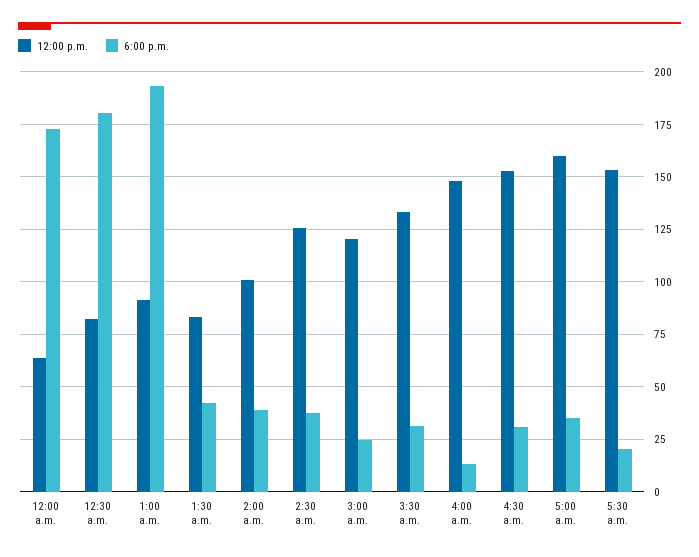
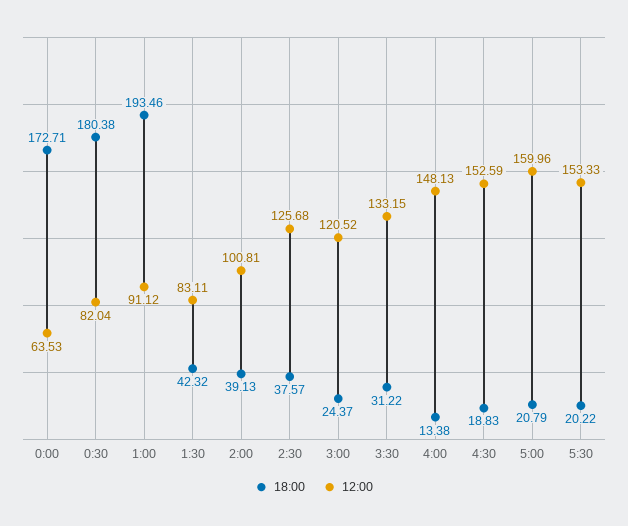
6:00 p.m., 4:30 a.m.: 30 -> 18.83
6:00 p.m., 5:00 a.m.: 35 -> 20.79

